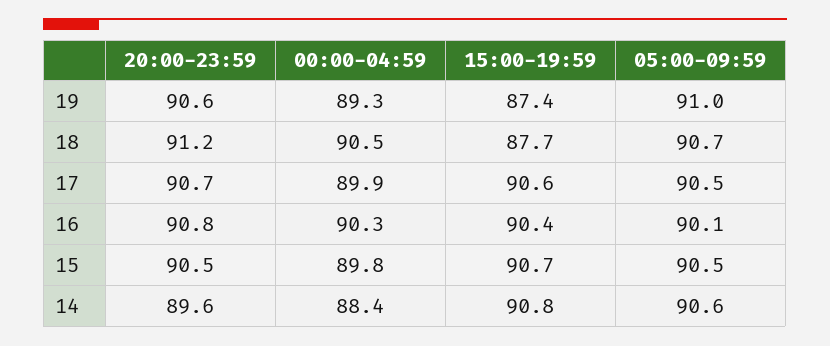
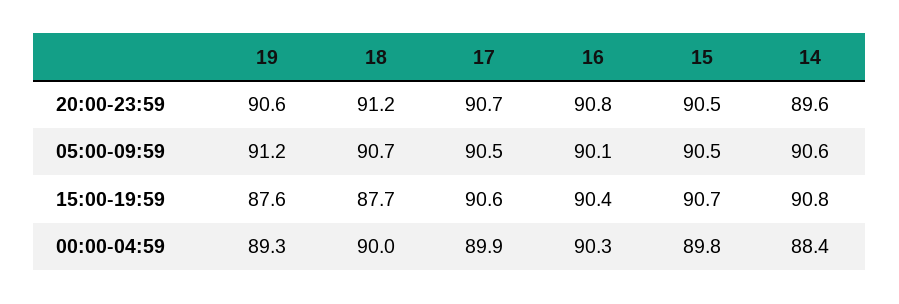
15:00-19:59, 19: 87.4 -> 87.6
05:00-09:59, 19: 91 -> 91.2
00:00-04:59, 18: 90.5 -> 90

